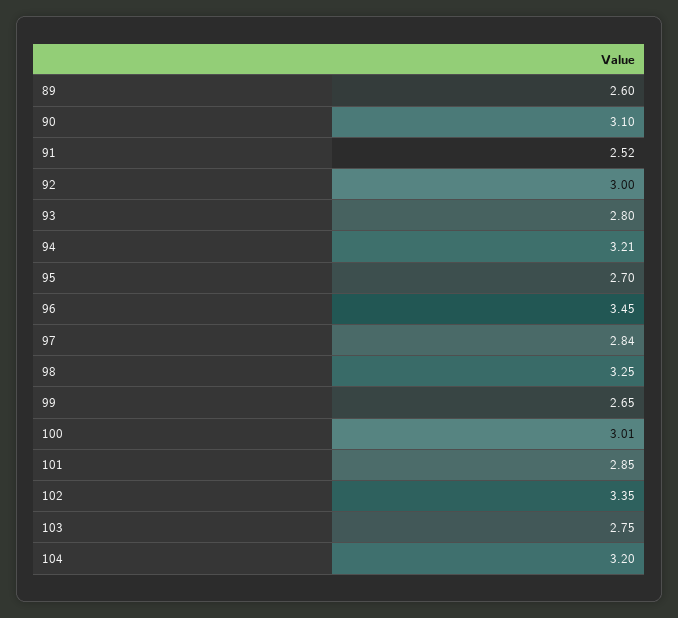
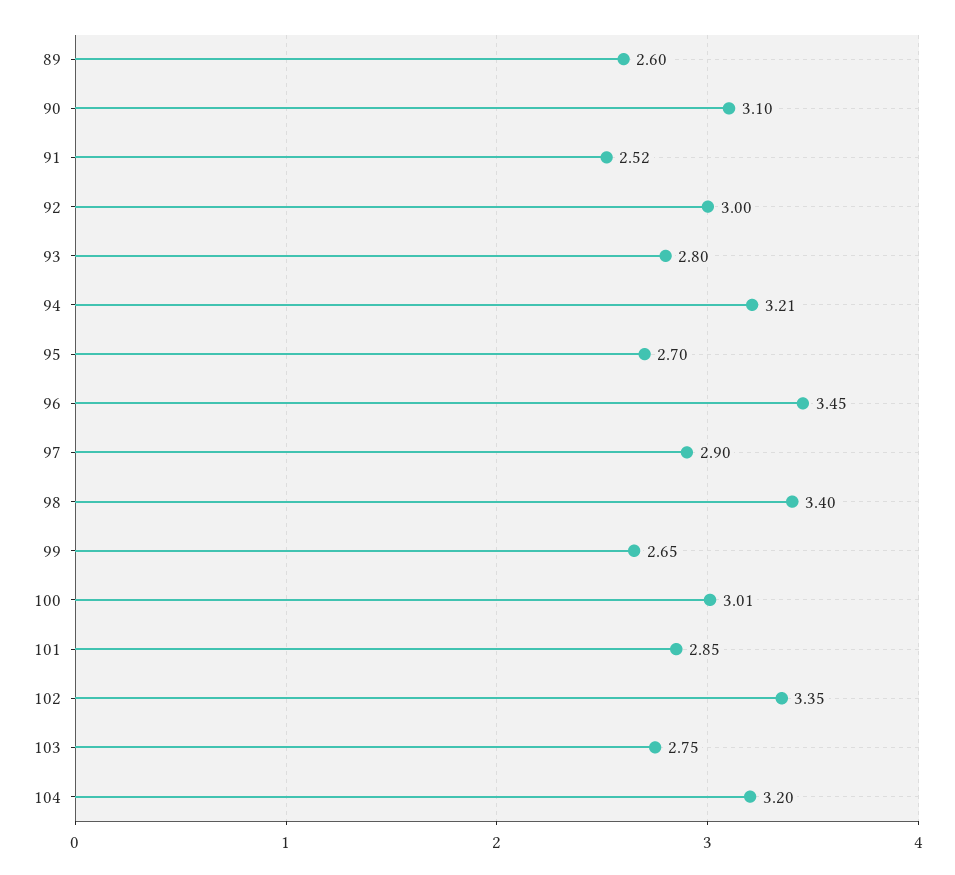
97: 2.84 -> 2.9
98: 3.25 -> 3.4

